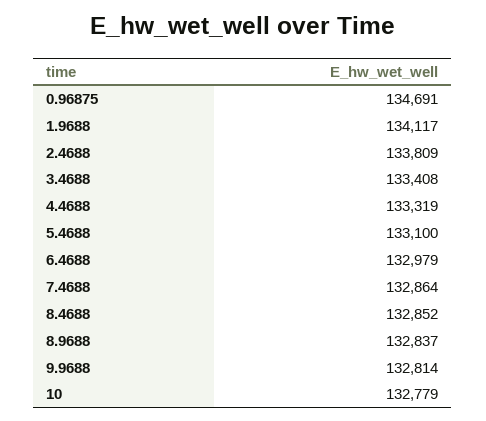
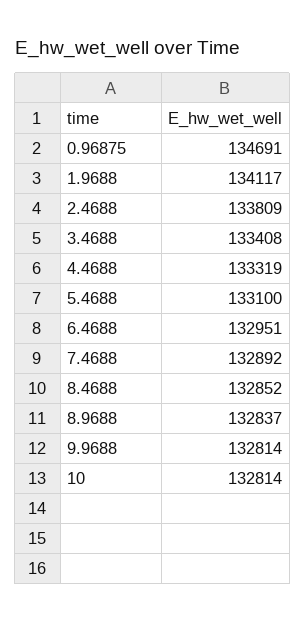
6.4688: 132979 -> 132951
7.4688: 132864 -> 132892
10: 132779 -> 132814

